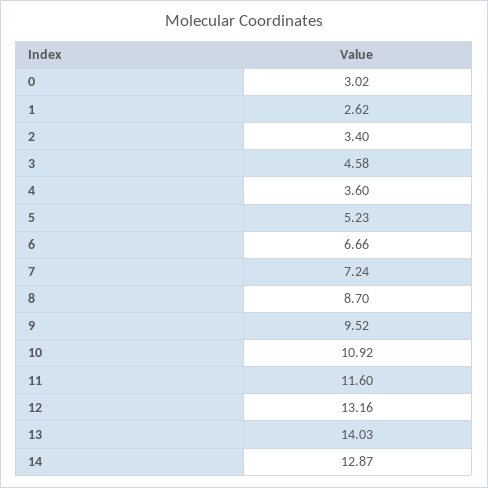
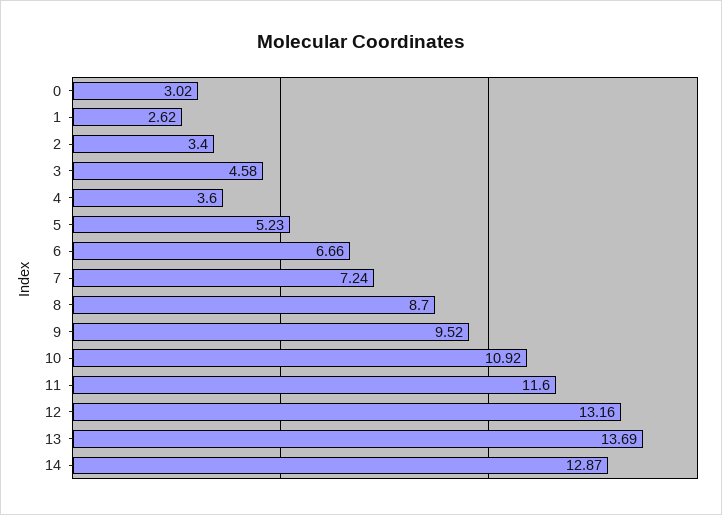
13: 14.03 -> 13.69

